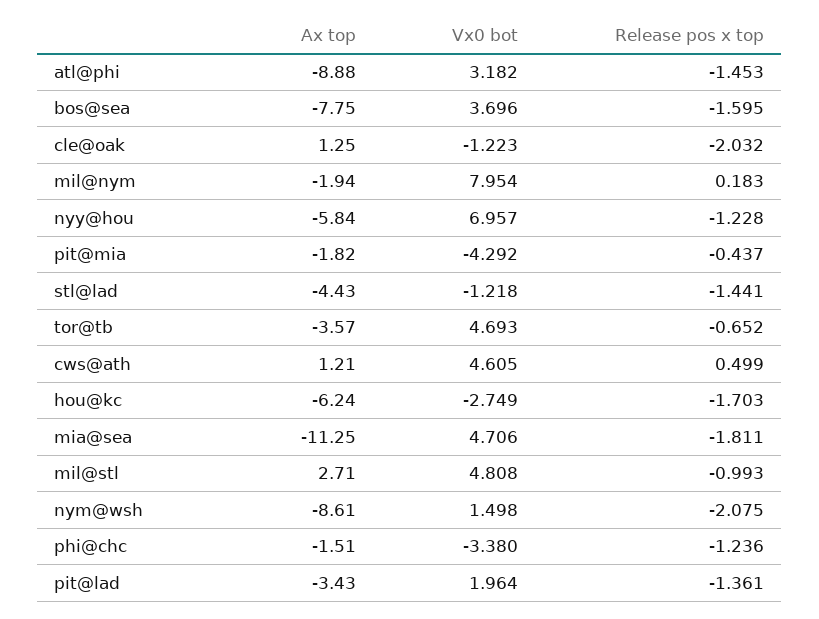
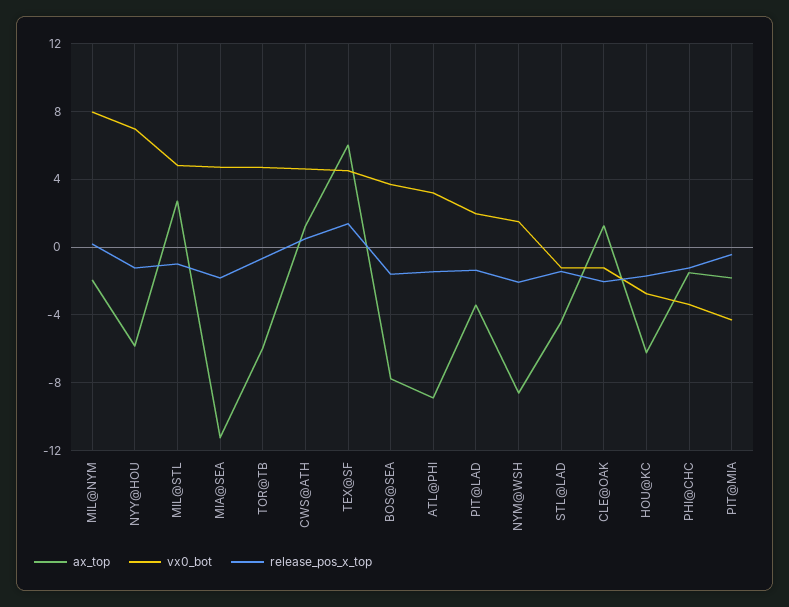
Ax top, tor@tb: -3.57 -> -6
Ax top, TEX@SF: none -> 6
Vx0 bot, TEX@SF: none -> 4.5
Release pos x top, TEX@SF: none -> 1.5

